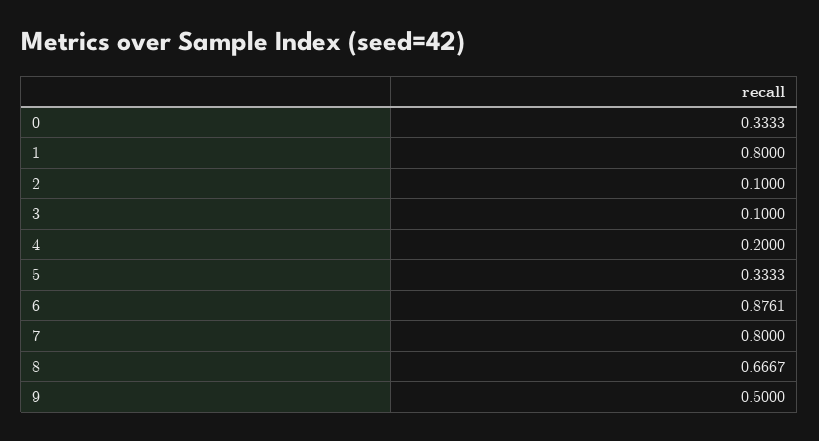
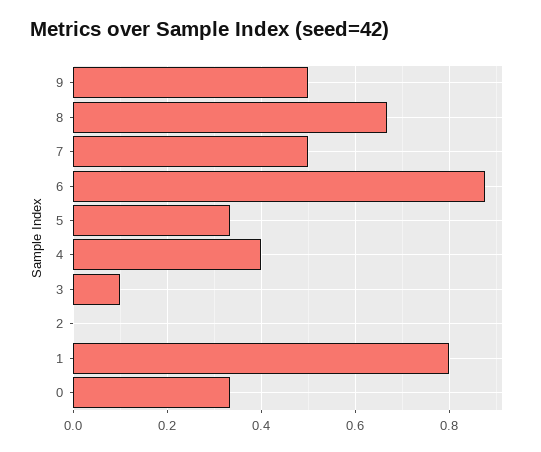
2: 0.1 -> 0
4: 0.2 -> 0.4
7: 0.8 -> 0.5

